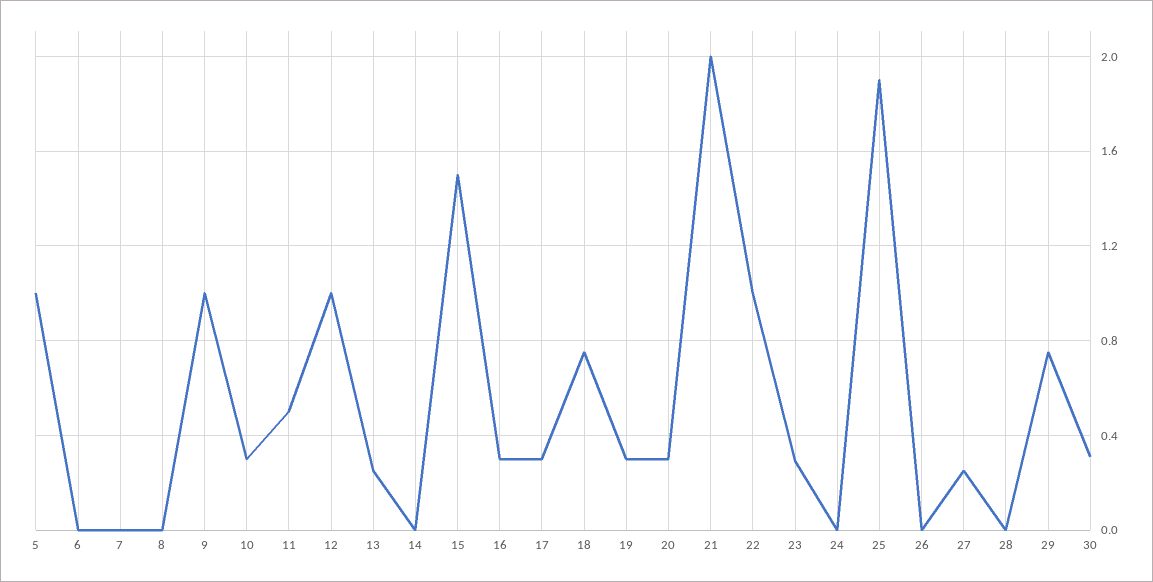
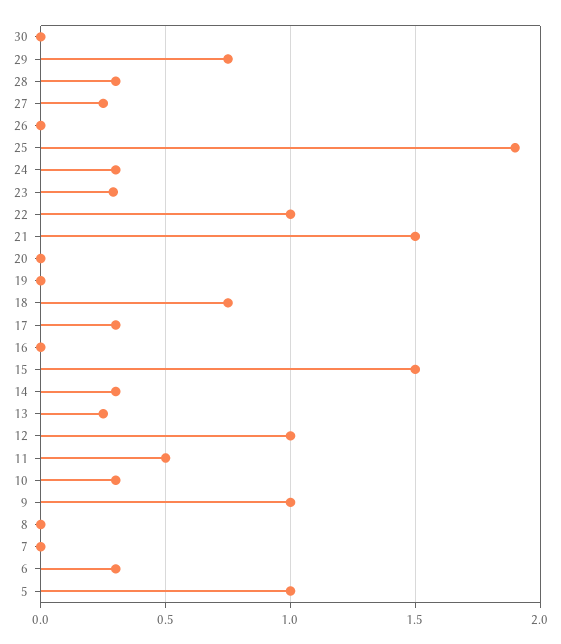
6: 0 -> 0.3
14: 0 -> 0.3
16: 0.3 -> 0
19: 0.3 -> 0
20: 0.3 -> 0
21: 2 -> 1.5
24: 0 -> 0.3
28: 0 -> 0.3
30: 0.3 -> 0

